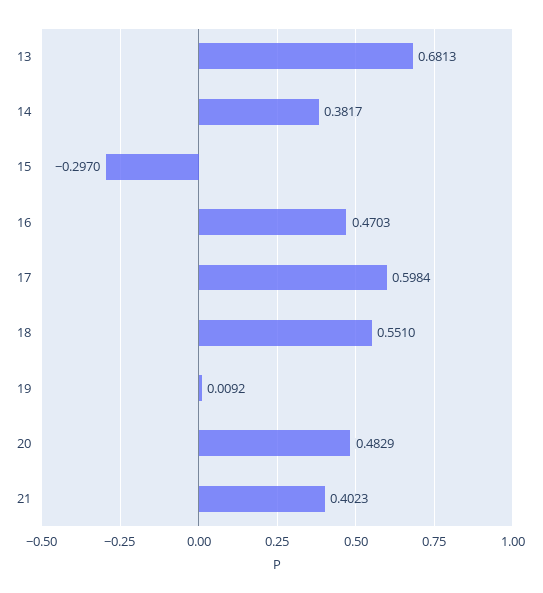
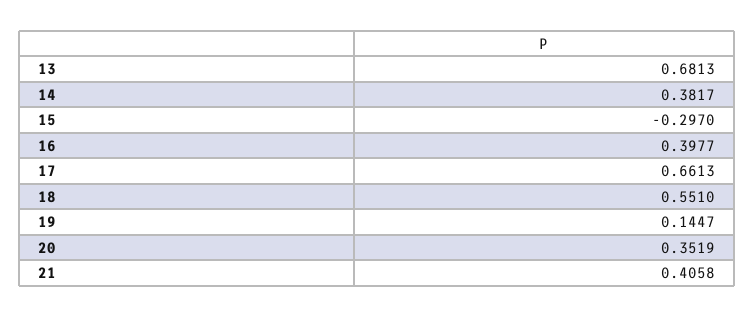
16: 0.4703 -> 0.3977
17: 0.5984 -> 0.6613
19: 0.0092 -> 0.1447
20: 0.4829 -> 0.3519
21: 0.4023 -> 0.4058

